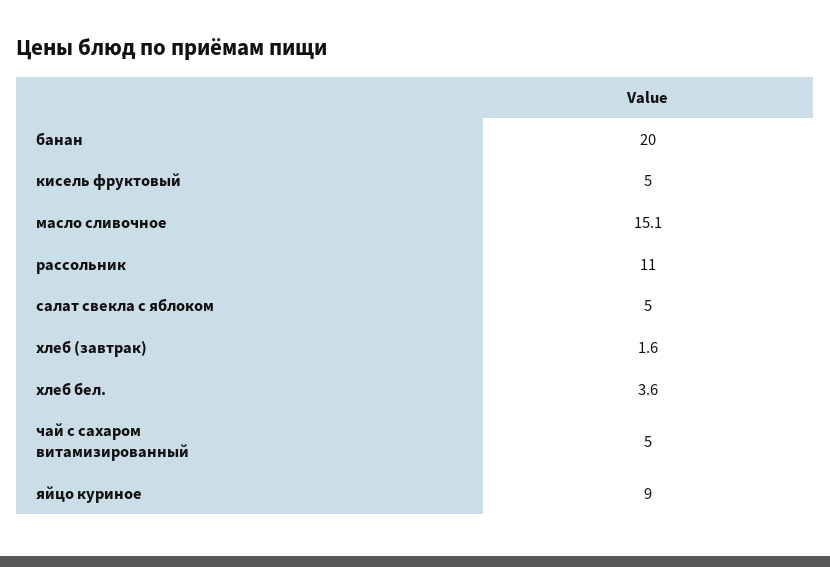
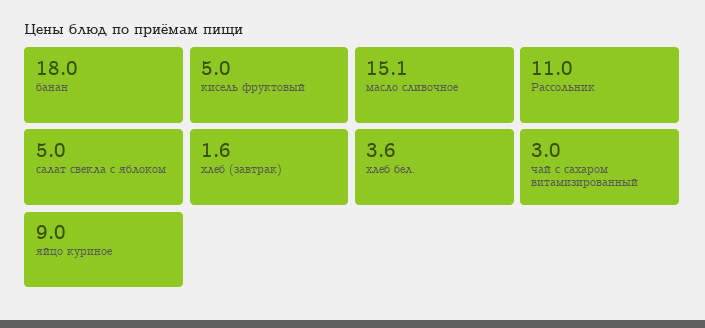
банан: 20 -> 18
чай с сахаром витамизированный: 5 -> 3

